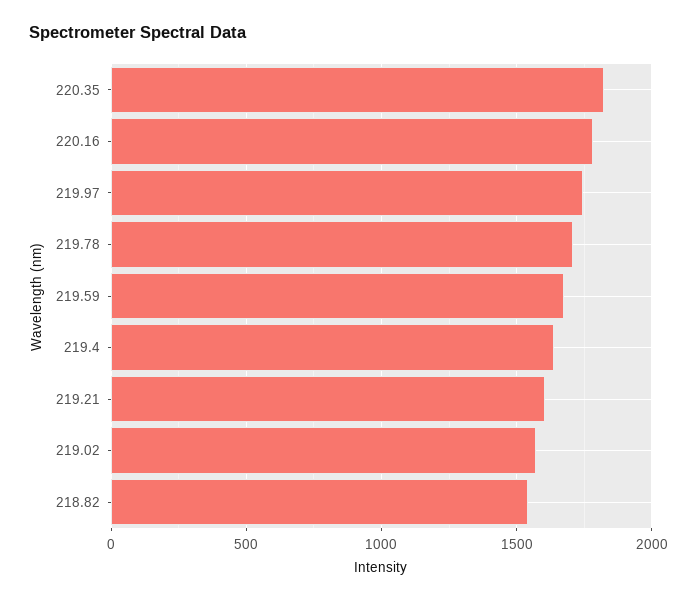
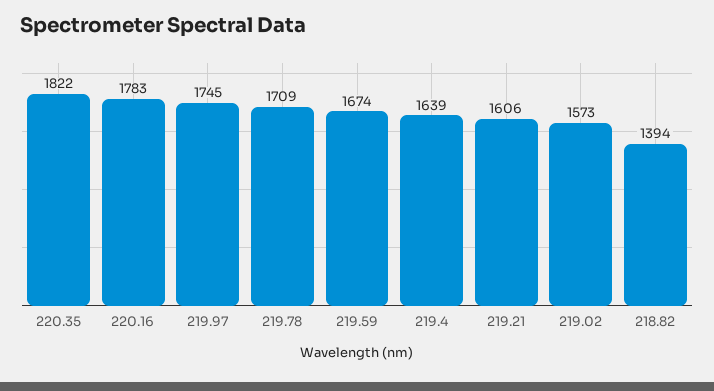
218.82: 1550 -> 1394

